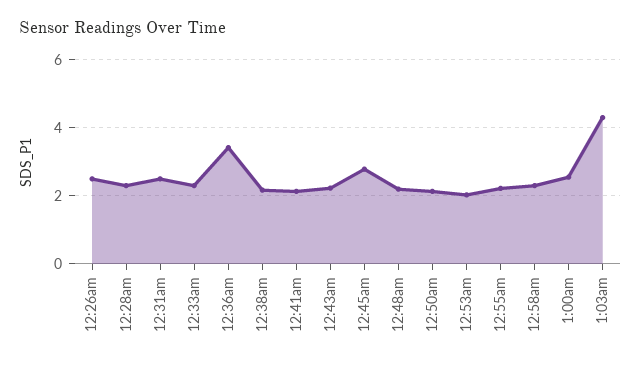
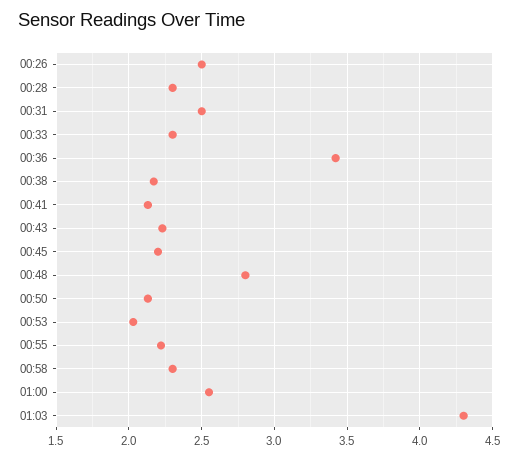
12:45am: 2.8 -> 2.2
12:48am: 2.2 -> 2.8

